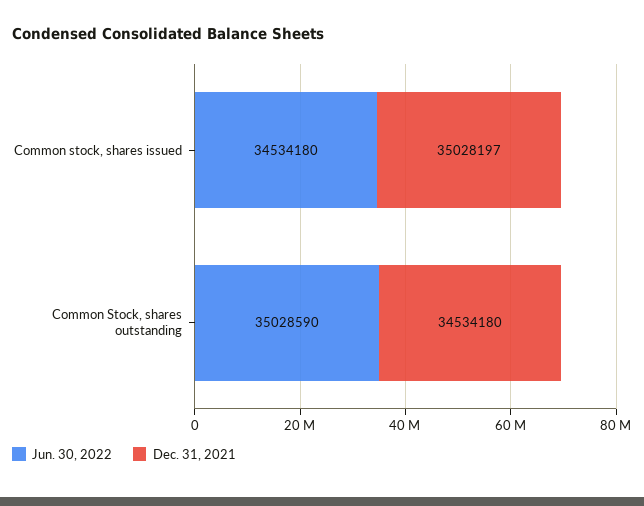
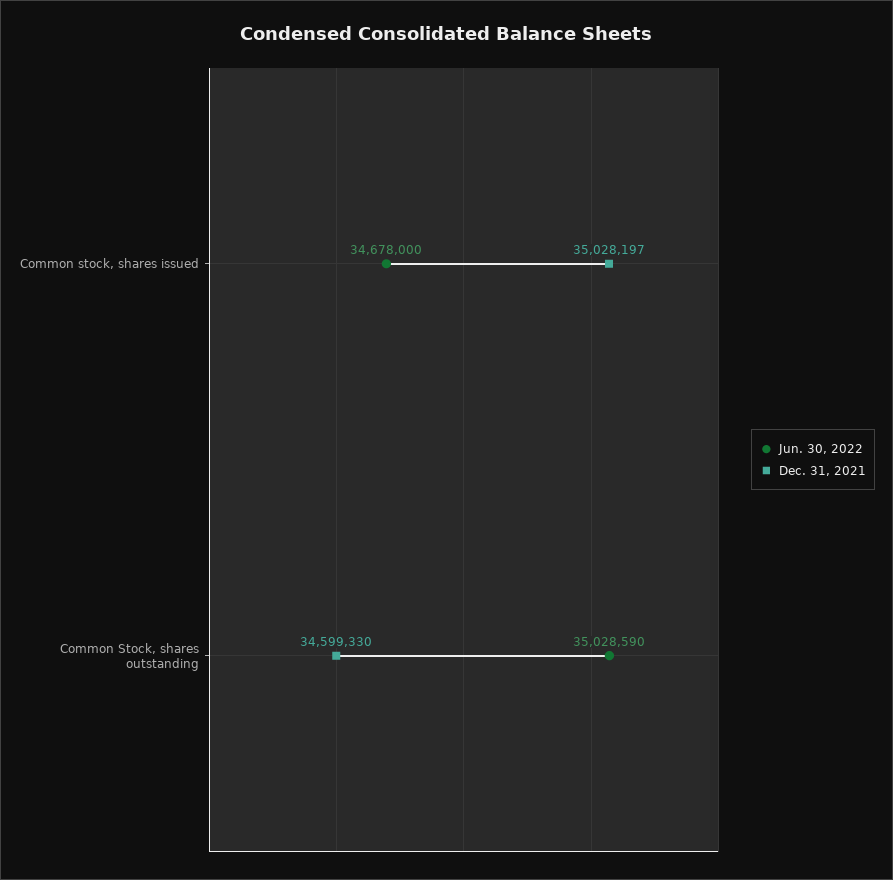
Jun. 30, 2022, Common stock, shares issued: 34534180 -> 34678000
Dec. 31, 2021, Common Stock, shares outstanding: 34534180 -> 34599330

